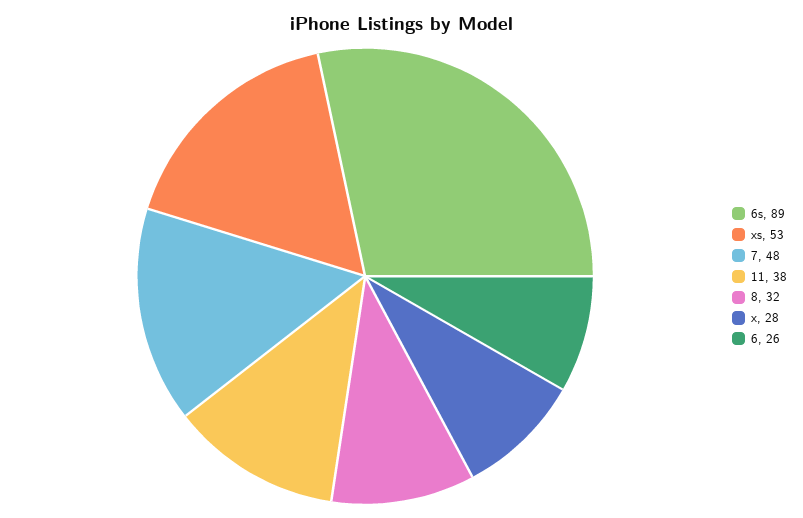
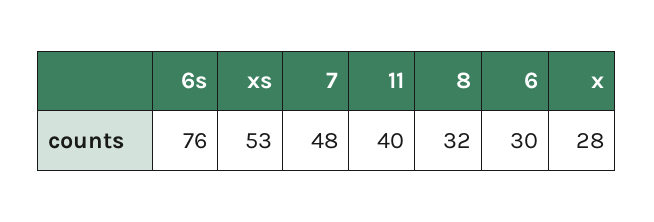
6s: 89 -> 76
11: 38 -> 40
6: 26 -> 30

